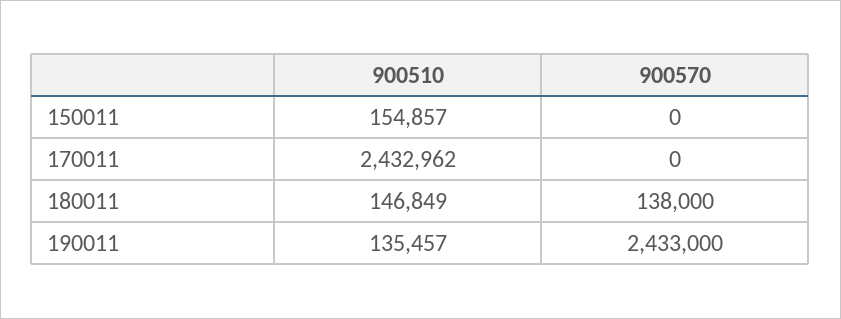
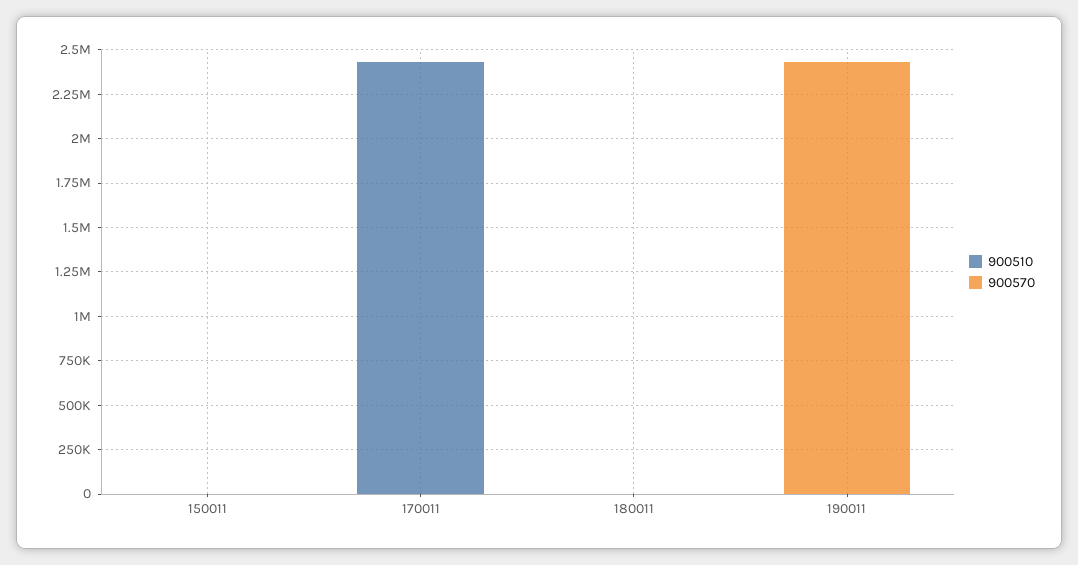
900510, 150011: 154857 -> 0
900510, 180011: 146849 -> 0
900570, 180011: 138000 -> 0
900510, 190011: 135457 -> 0

